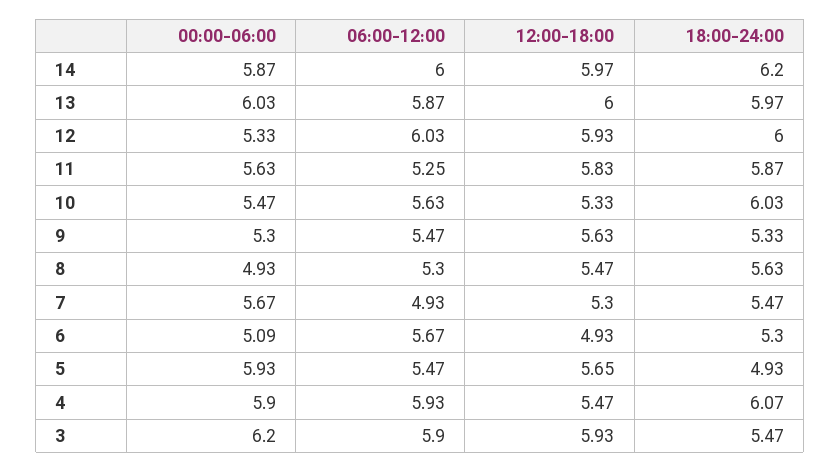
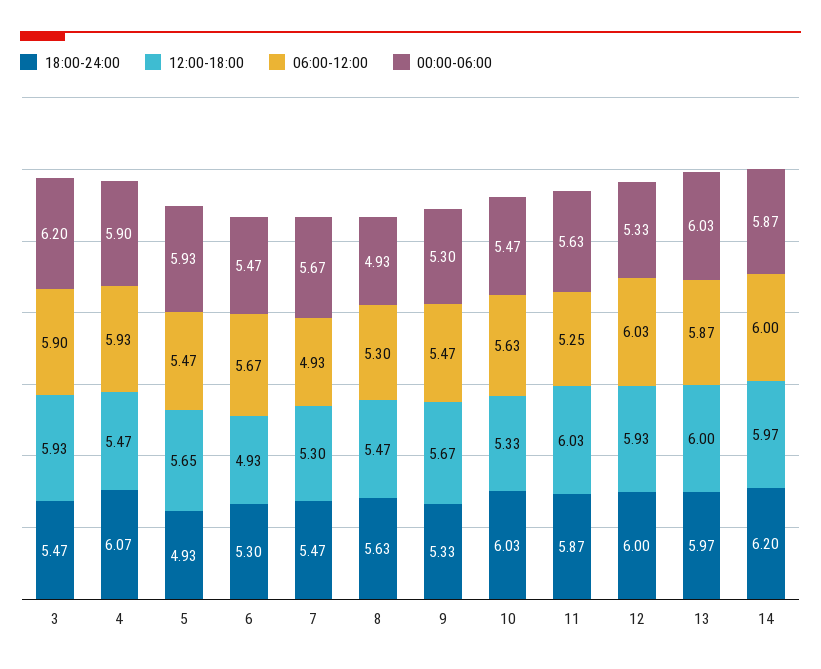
12:00-18:00, 11: 5.83 -> 6.03
12:00-18:00, 9: 5.63 -> 5.67
00:00-06:00, 6: 5.09 -> 5.47

